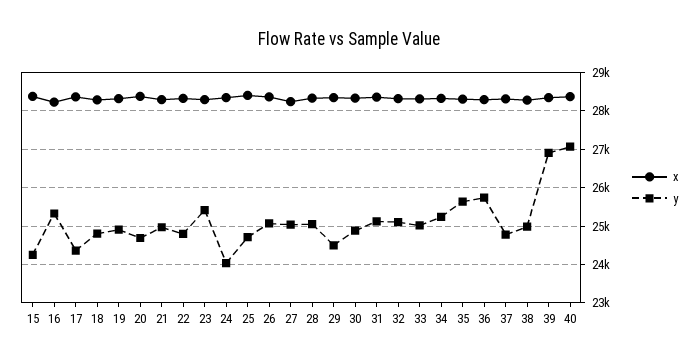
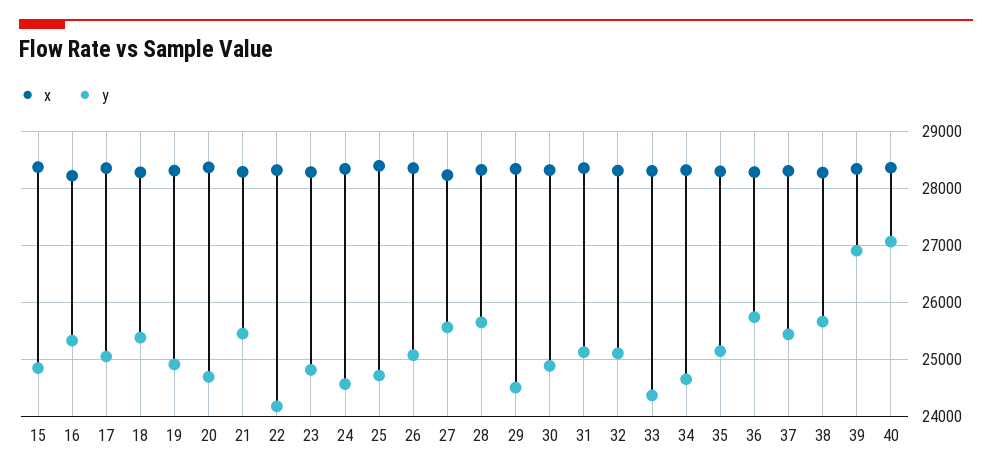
y, 15: 24200 -> 24800
y, 17: 24400 -> 25000
y, 18: 24800 -> 25400
y, 21: 25000 -> 25400
y, 22: 24800 -> 24200
y, 23: 25400 -> 24800
y, 24: 24000 -> 24600
y, 27: 25000 -> 25600
y, 28: 25000 -> 25600
y, 33: 25000 -> 24400
y, 34: 25200 -> 24600
y, 35: 25600 -> 25200
y, 37: 24800 -> 25400
y, 38: 25000 -> 25600

